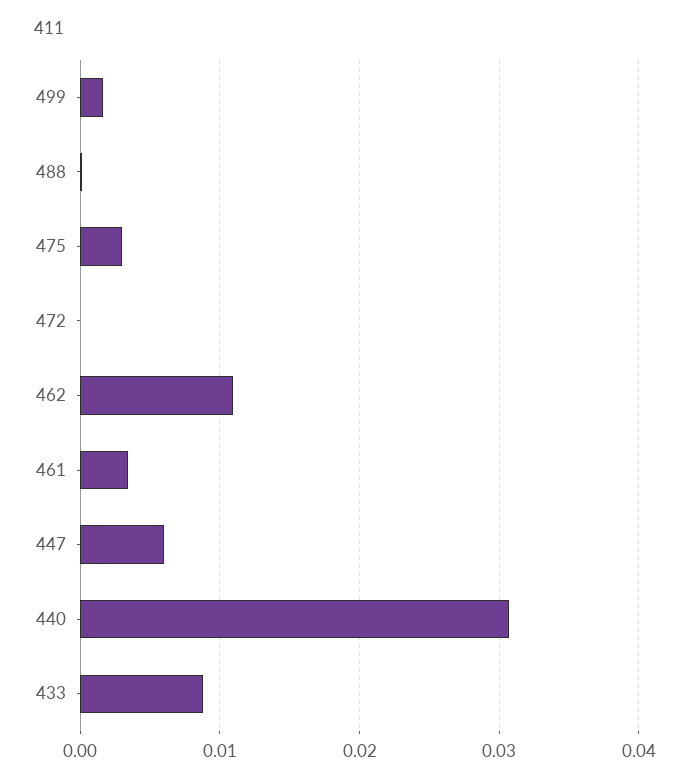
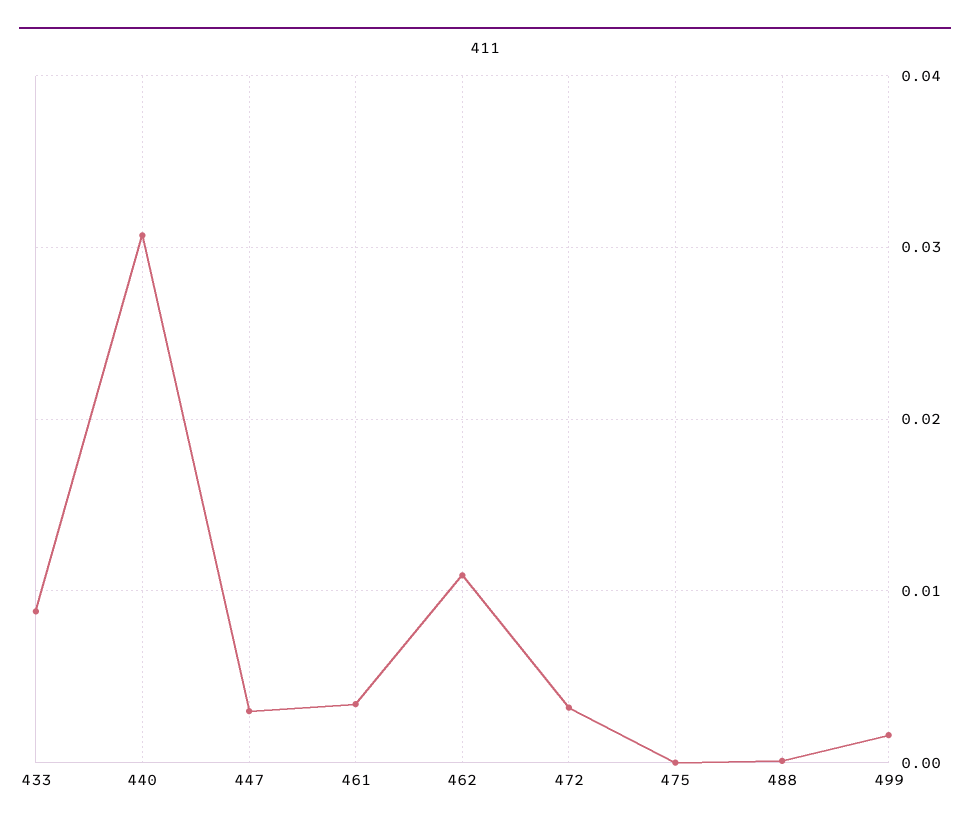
475: 0.003 -> 0
472: 0 -> 0.003
447: 0.006 -> 0.003

